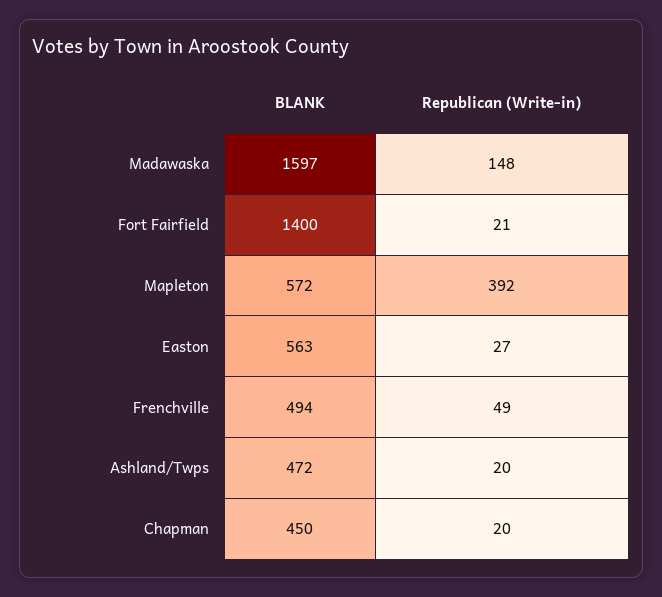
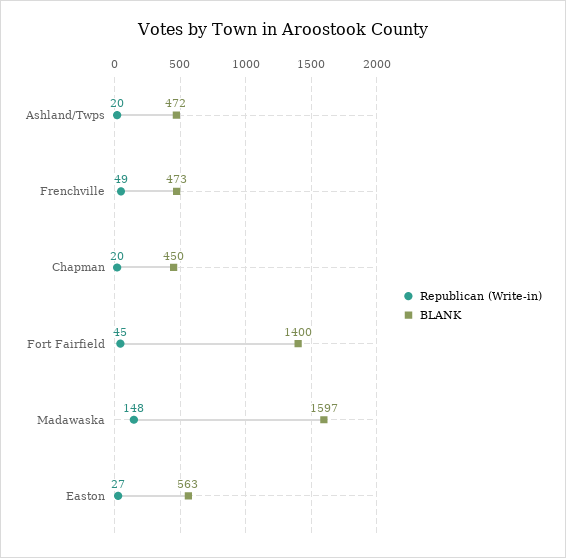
Republican (Write-in), Fort Fairfield: 21 -> 45
BLANK, Mapleton: 572 -> none
Republican (Write-in), Mapleton: 392 -> none
BLANK, Frenchville: 494 -> 473

